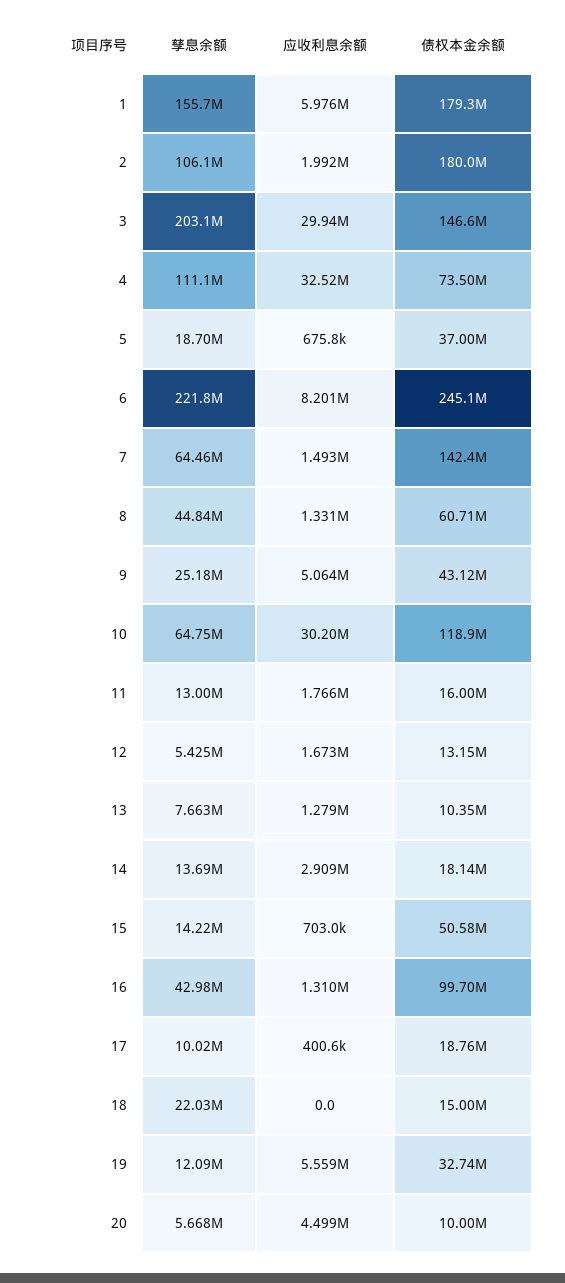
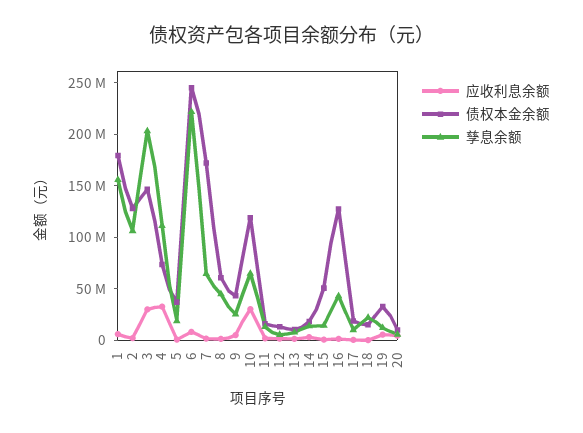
债权本金余额, 2: 180000000 -> 130000000
债权本金余额, 7: 142400000 -> 170000000
债权本金余额, 16: 99700000 -> 130000000

